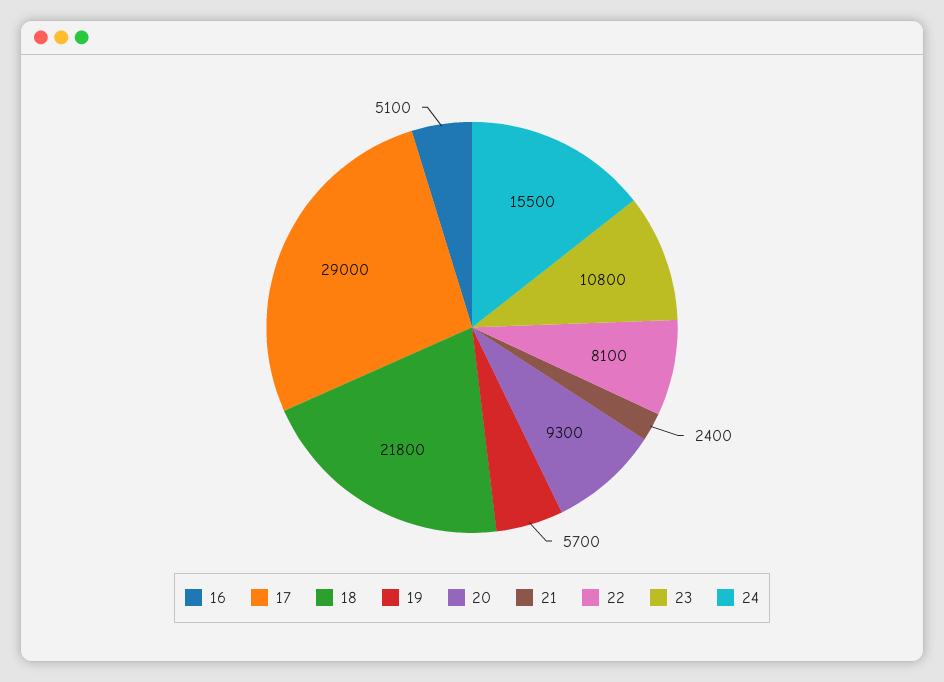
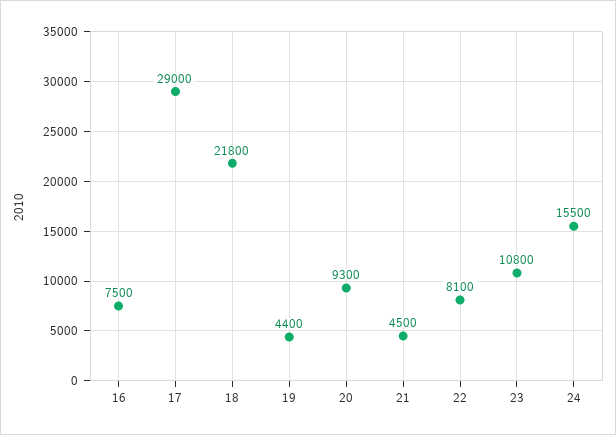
16: 5100 -> 7500
19: 5700 -> 4400
21: 2400 -> 4500

